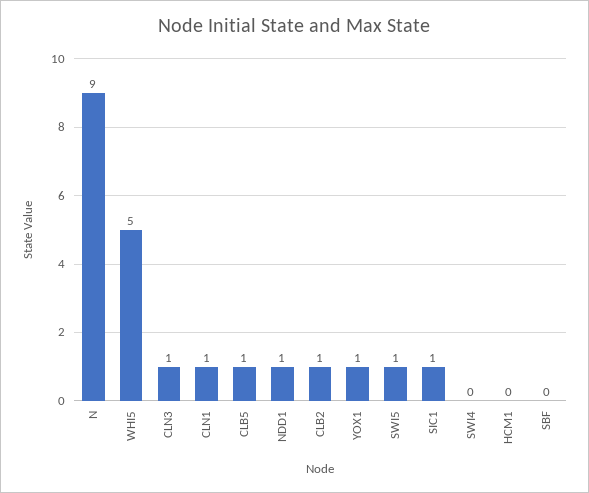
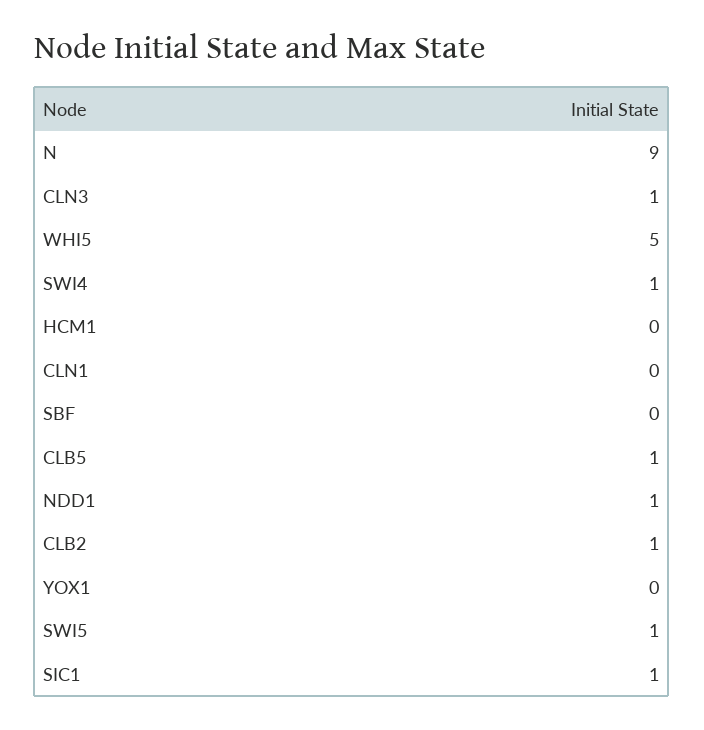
CLN1: 1 -> 0
YOX1: 1 -> 0
SWI4: 0 -> 1

